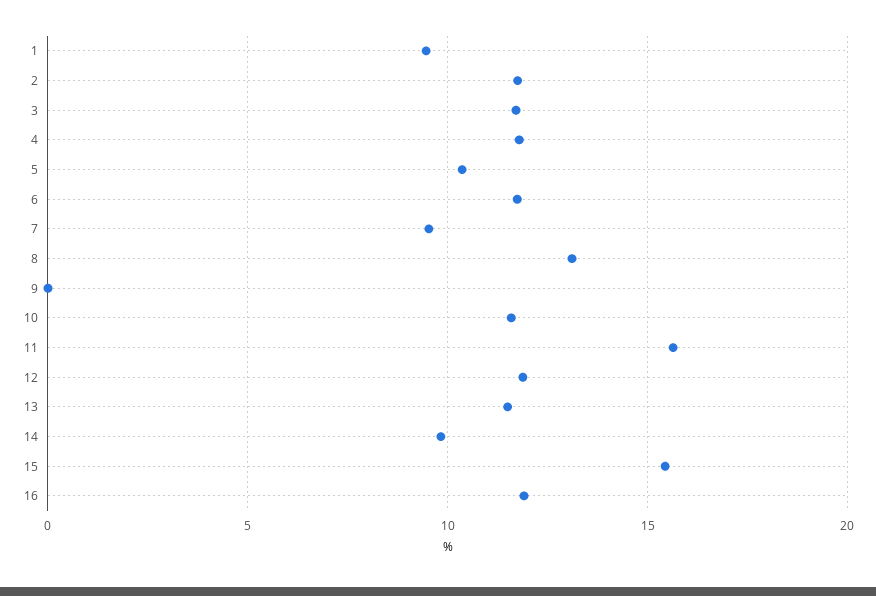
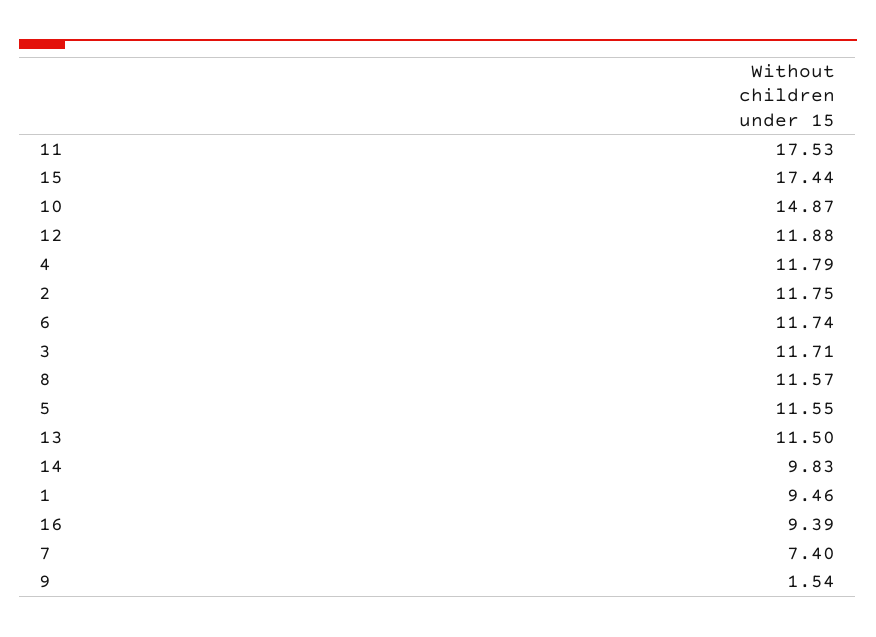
5: 10.5 -> 11.55
7: 9.5 -> 7.4
8: 13 -> 11.57
9: 0 -> 1.54
10: 11.5 -> 14.87
11: 15.5 -> 17.53
15: 15.5 -> 17.44
16: 12 -> 9.39

